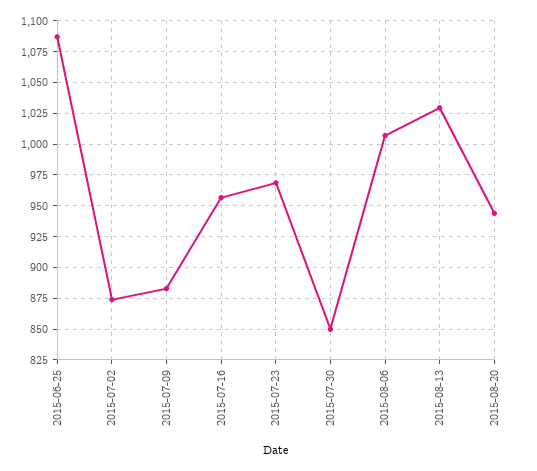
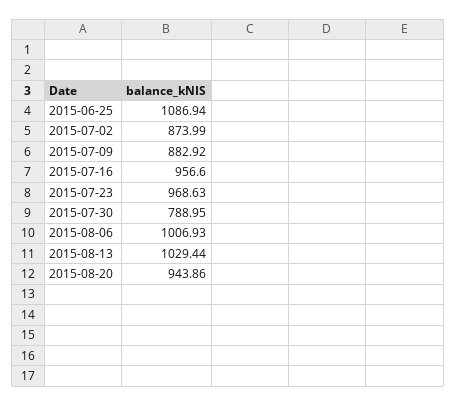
2015-07-30: 850 -> 788.95

